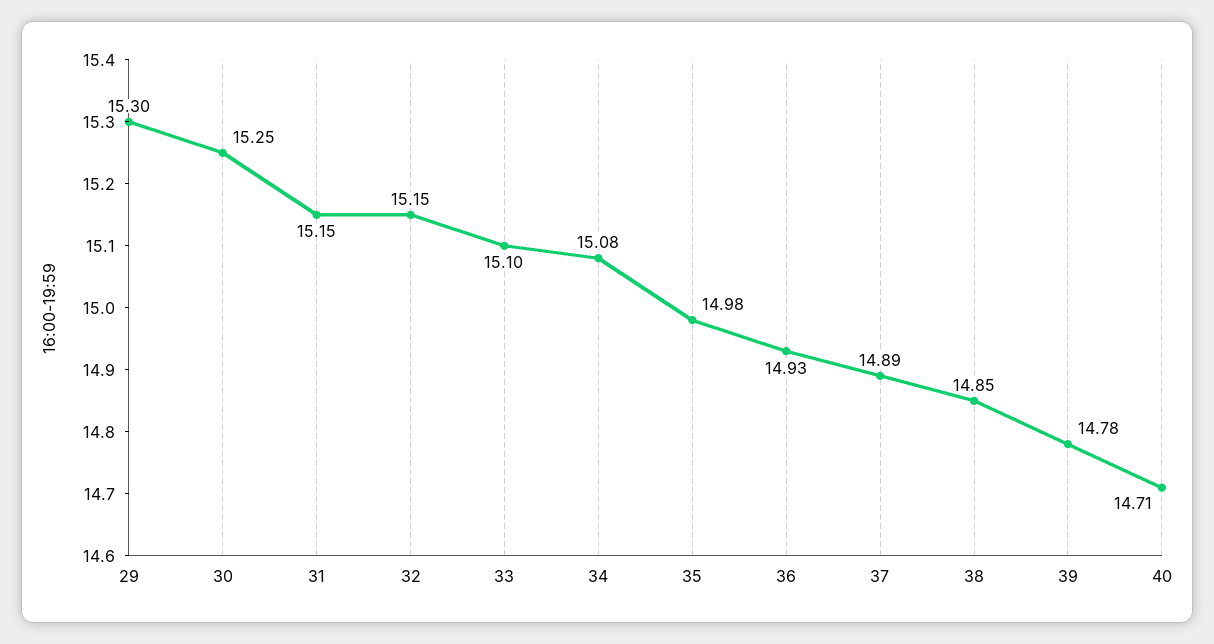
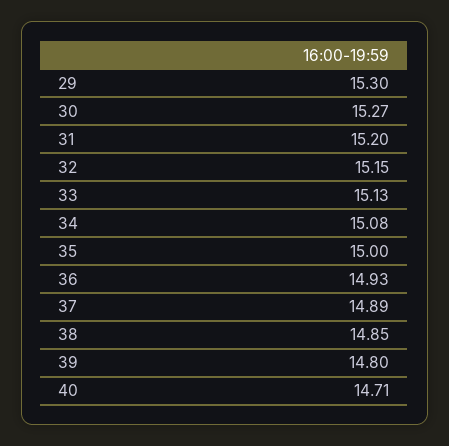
30: 15.25 -> 15.27
31: 15.15 -> 15.2
33: 15.1 -> 15.13
35: 14.98 -> 15
39: 14.78 -> 14.8

